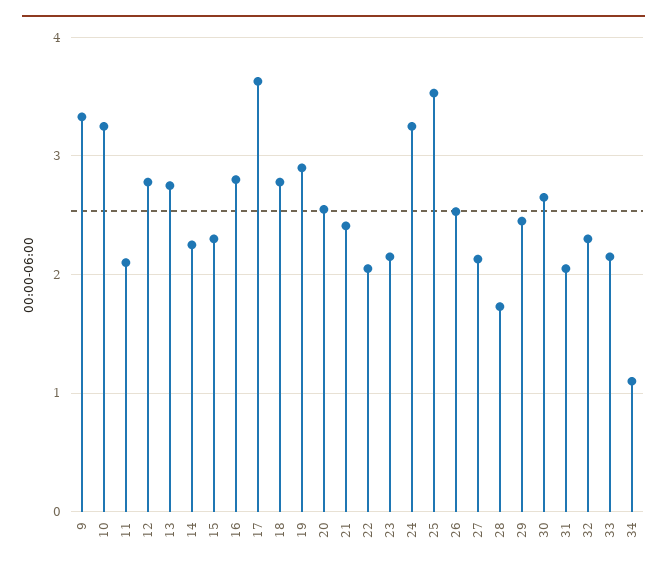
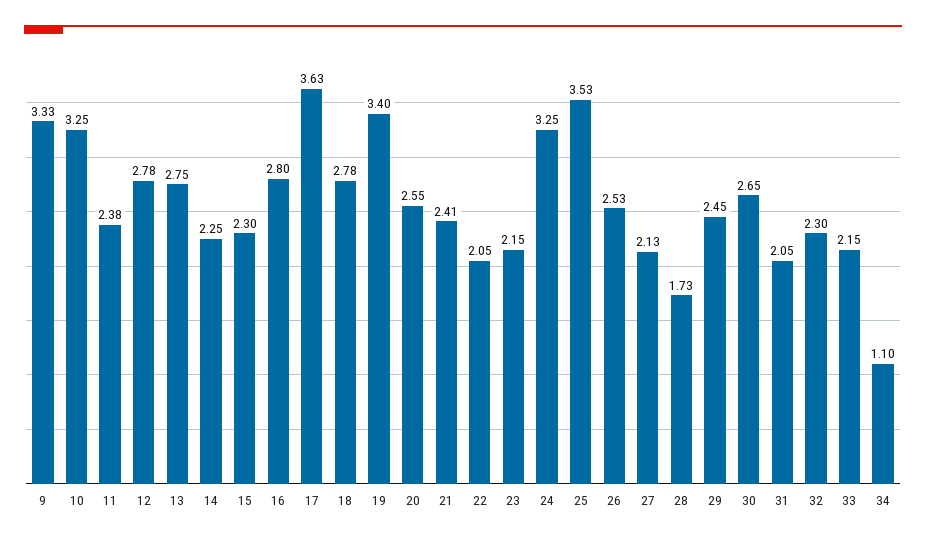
11: 2.1 -> 2.38
19: 2.9 -> 3.4

